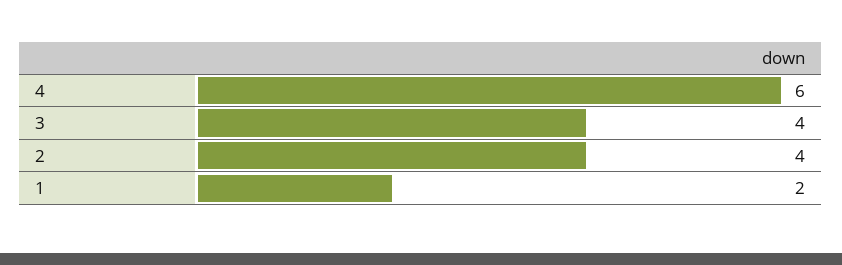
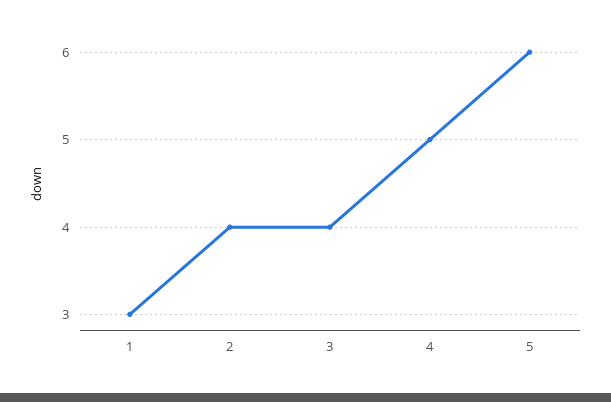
4: 6 -> 5
1: 2 -> 3
5: none -> 6

